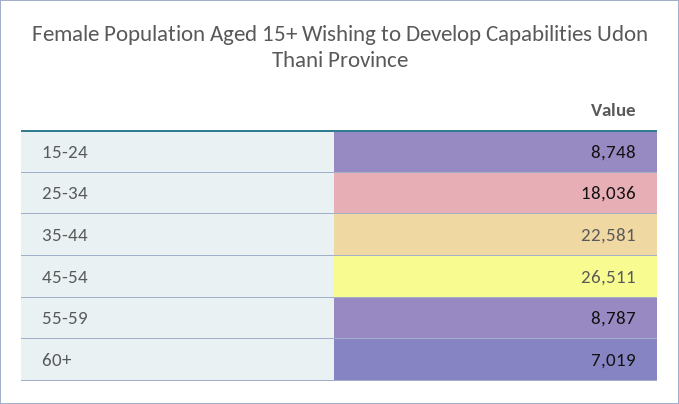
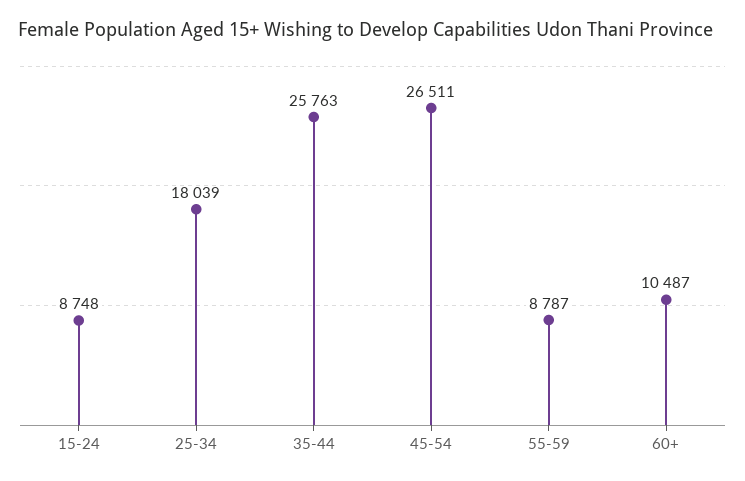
25-34: 18036 -> 18039
35-44: 22581 -> 25763
60+: 7019 -> 10487

